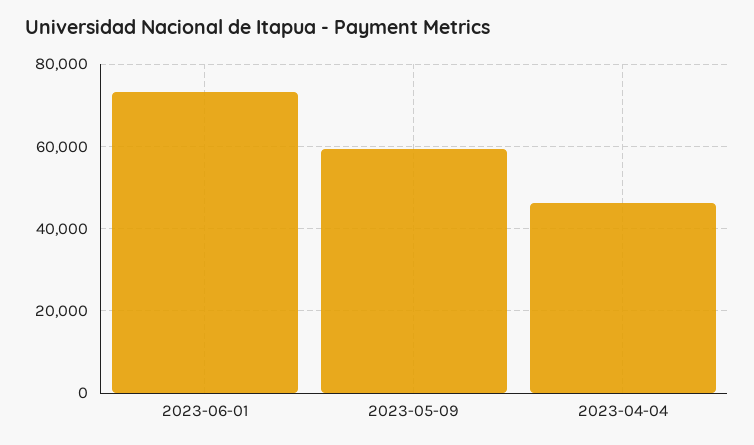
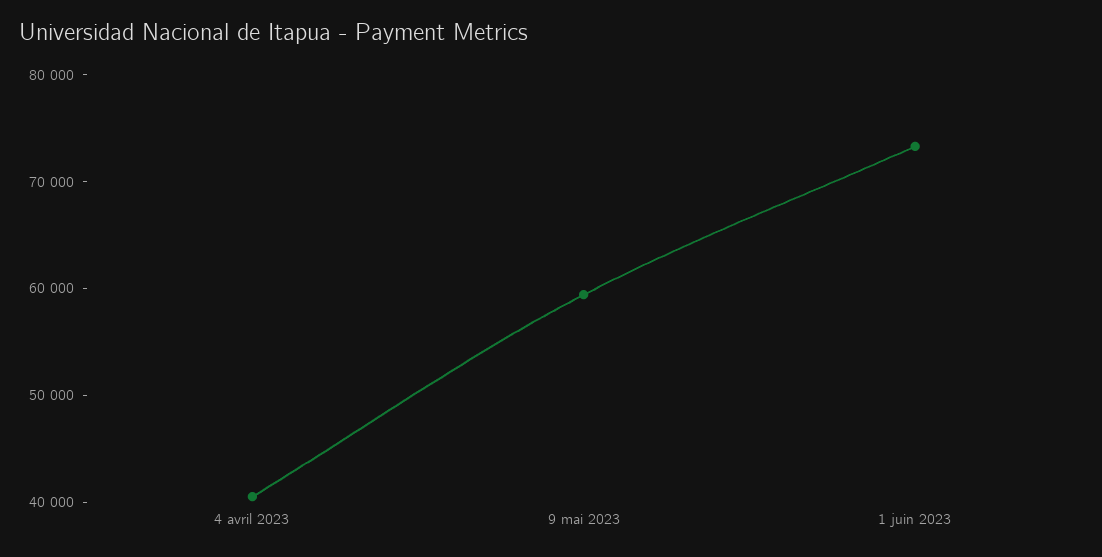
2023-04-04: 46000 -> 40000

